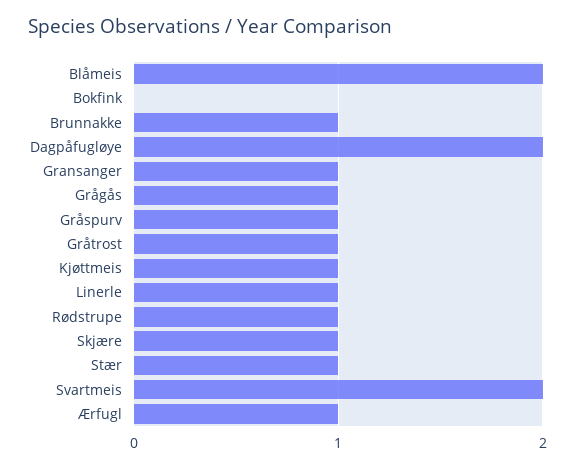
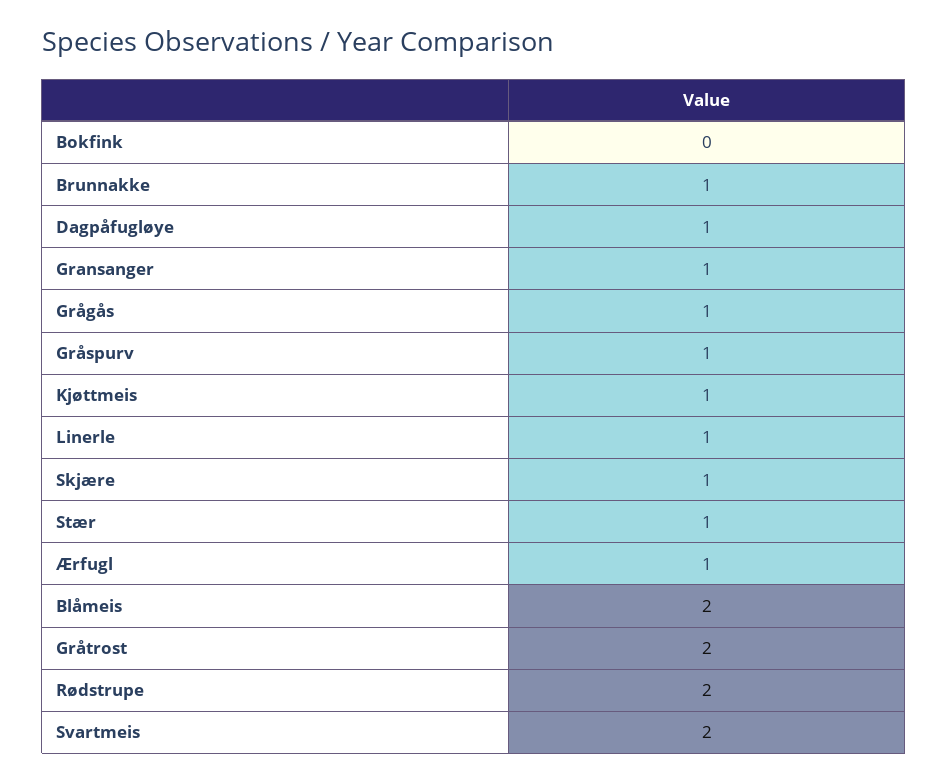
Dagpåfugløye: 2 -> 1
Gråtrost: 1 -> 2
Rødstrupe: 1 -> 2

